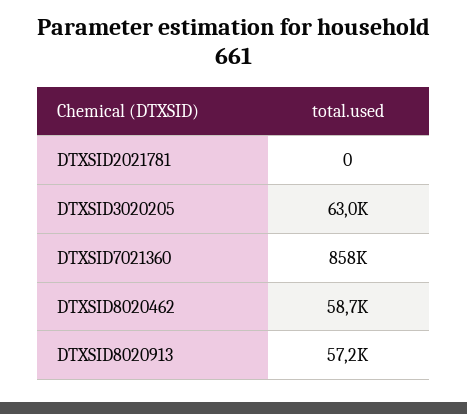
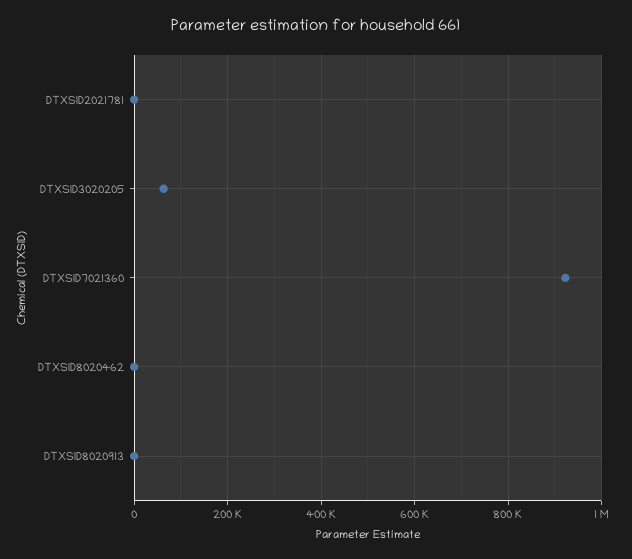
DTXSID7021360: 858000 -> 920000
DTXSID8020462: 58700 -> 0
DTXSID8020913: 57200 -> 0

